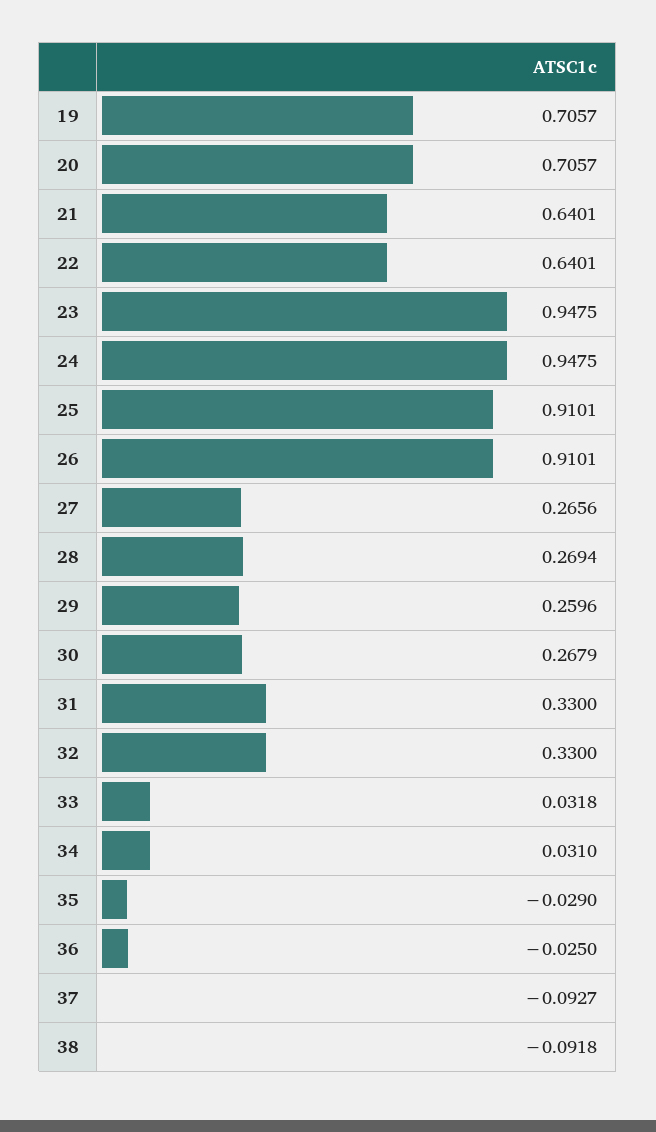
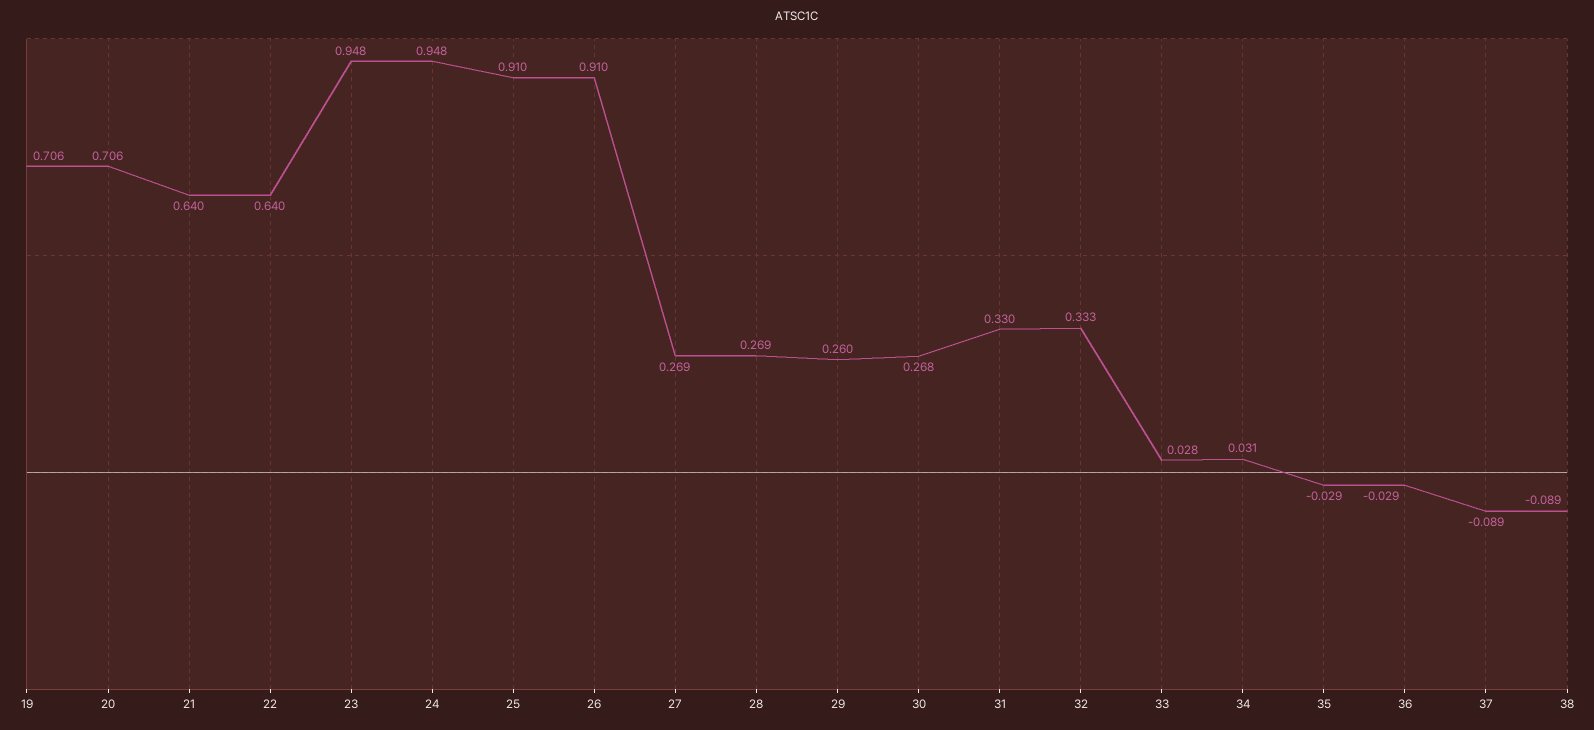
27: 0.2656 -> 0.269
32: 0.33 -> 0.333
33: 0.0318 -> 0.028
36: -0.025 -> -0.029
37: -0.0927 -> -0.089
38: -0.0918 -> -0.089

